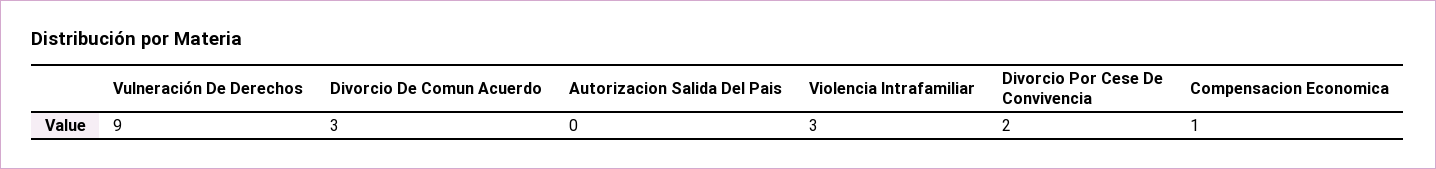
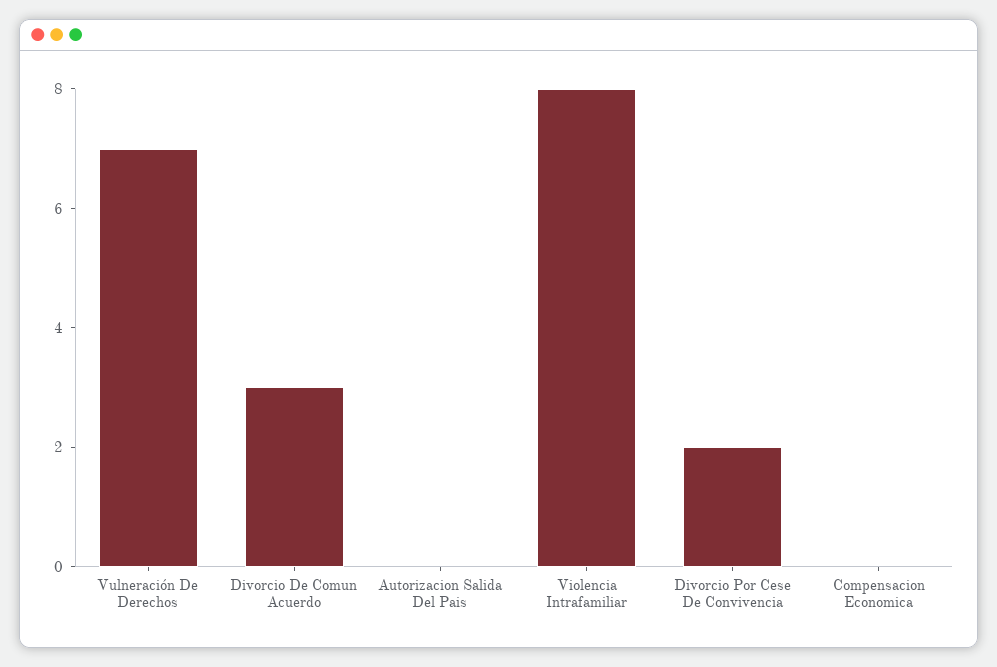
Vulneración De Derechos: 9 -> 7
Violencia Intrafamiliar: 3 -> 8
Compensacion Economica: 1 -> 0

